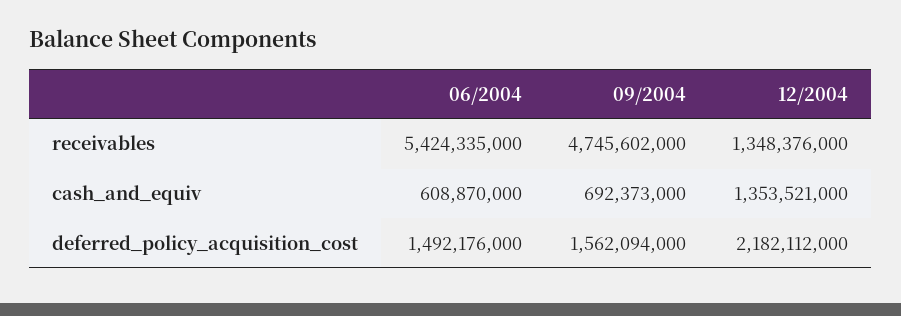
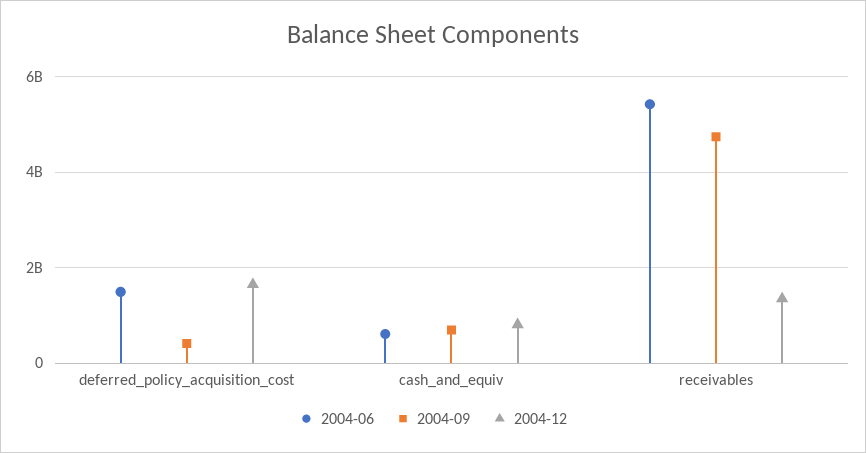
12/2004, cash_and_equiv: 1353521000 -> 800000000
09/2004, deferred_policy_acquisition_cost: 1562094000 -> 400000000
12/2004, deferred_policy_acquisition_cost: 2182112000 -> 1600000000

